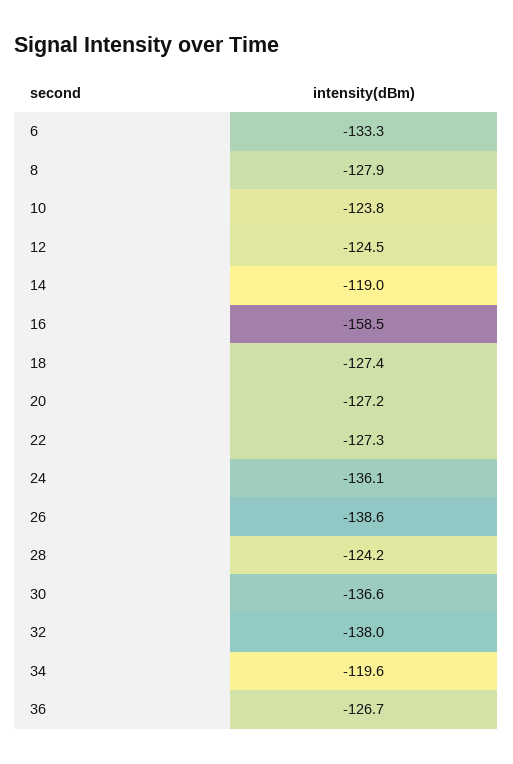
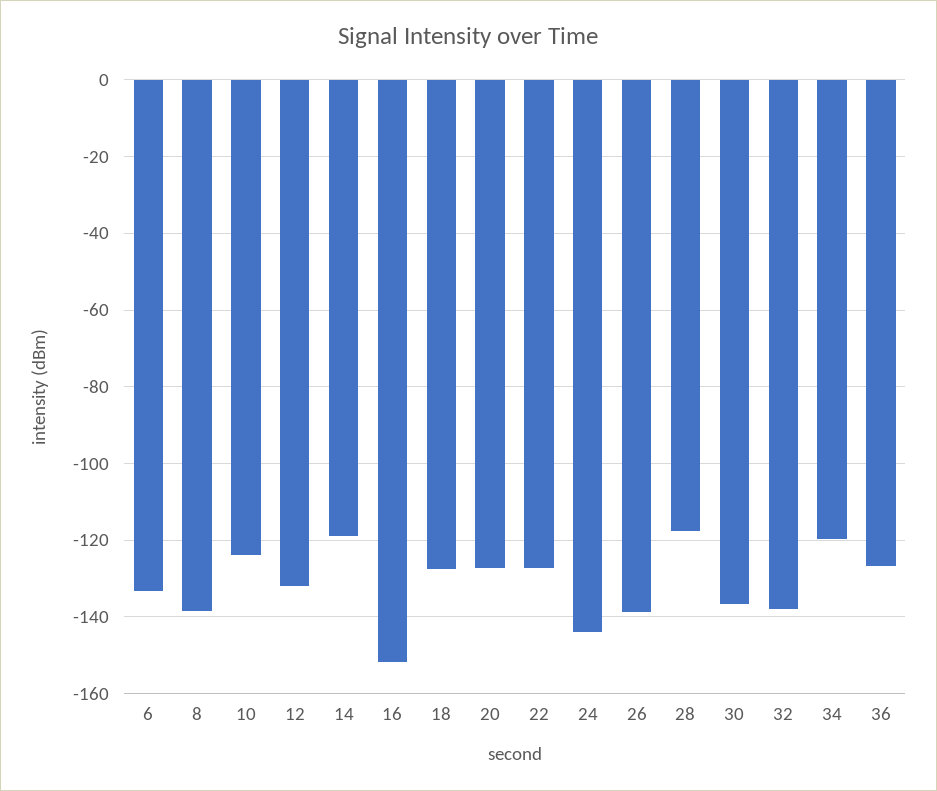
8: -127.9 -> -138
12: -124.5 -> -132
16: -158.5 -> -152
24: -136.1 -> -144
28: -124.2 -> -118

